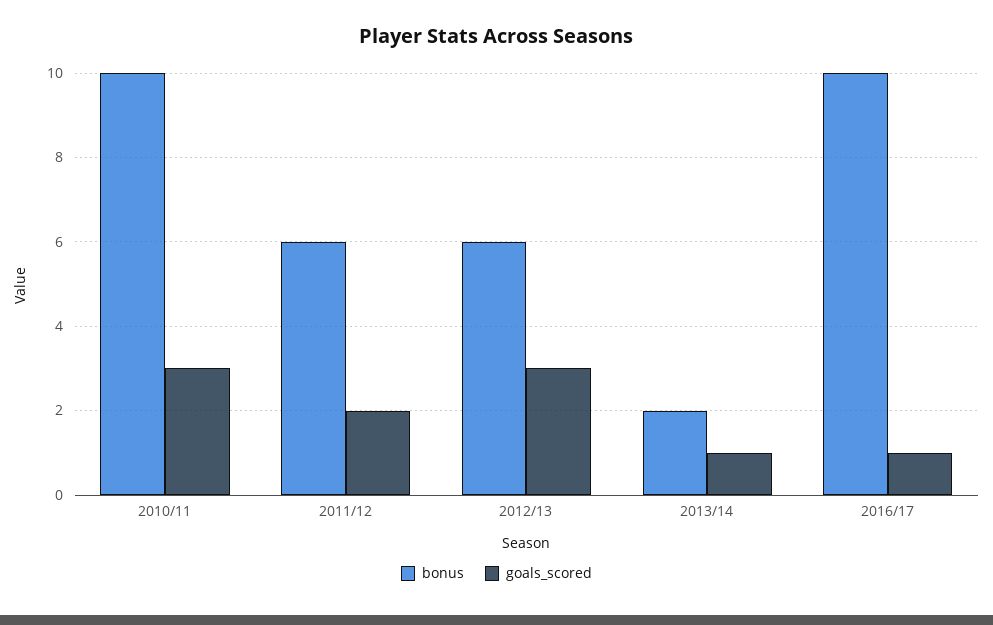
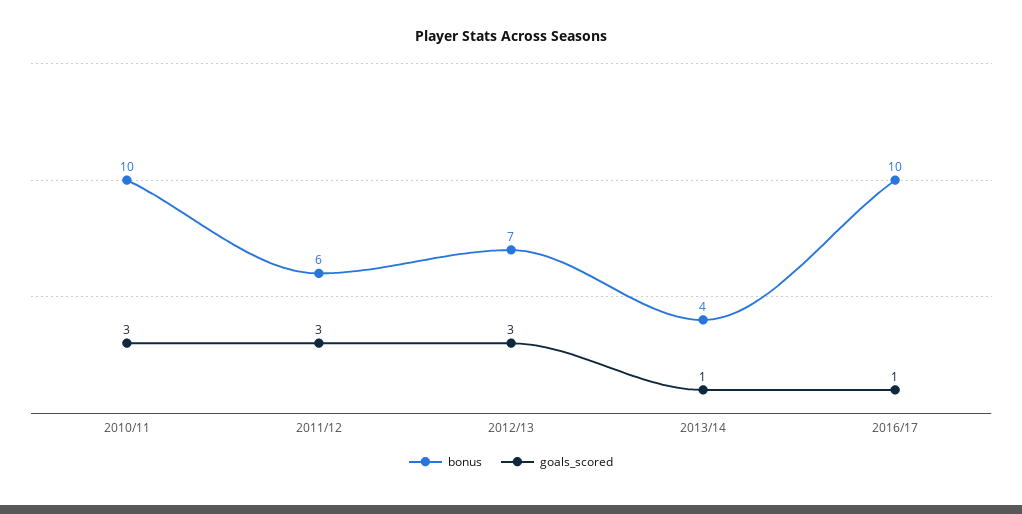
goals_scored, 2011/12: 2 -> 3
bonus, 2012/13: 6 -> 7
bonus, 2013/14: 2 -> 4

